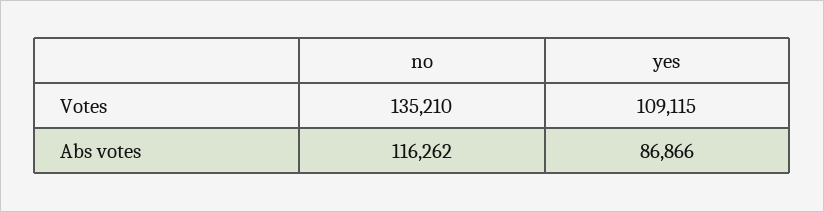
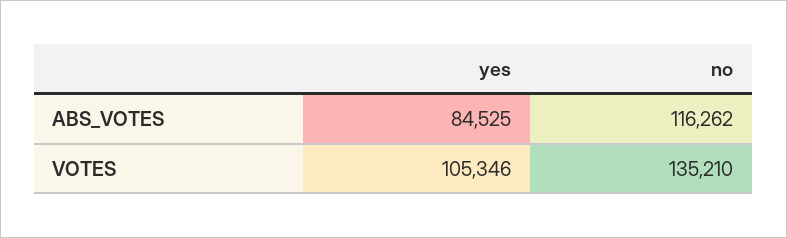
yes, Votes: 109115 -> 105346
yes, Abs votes: 86866 -> 84525

